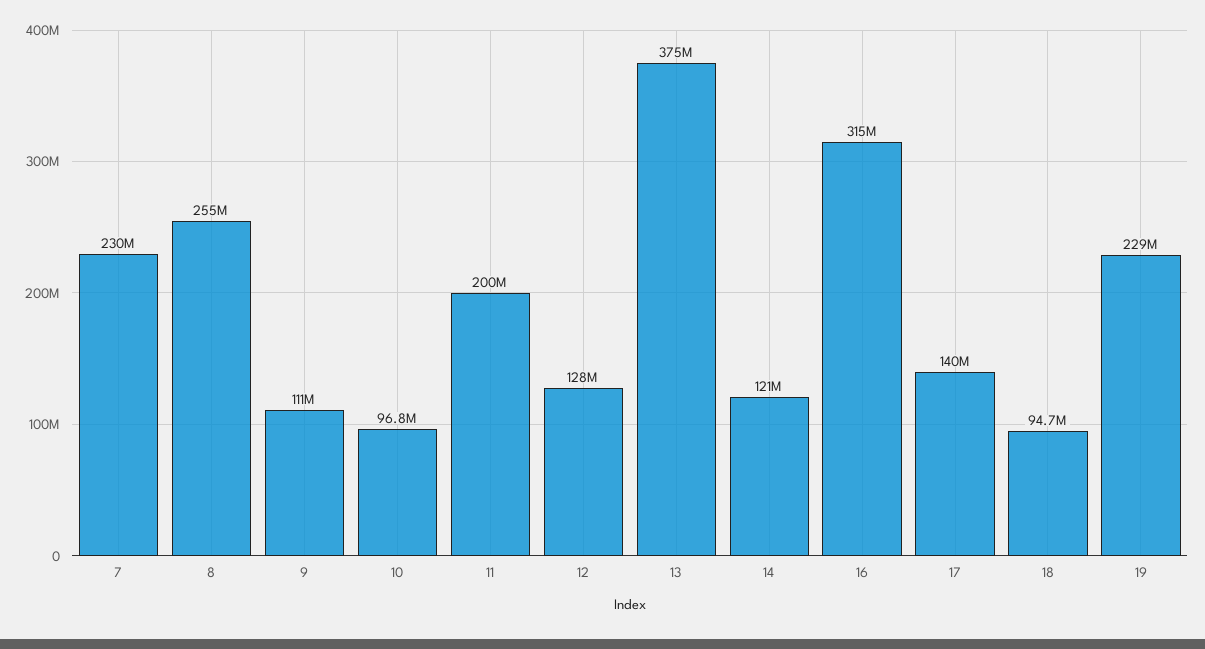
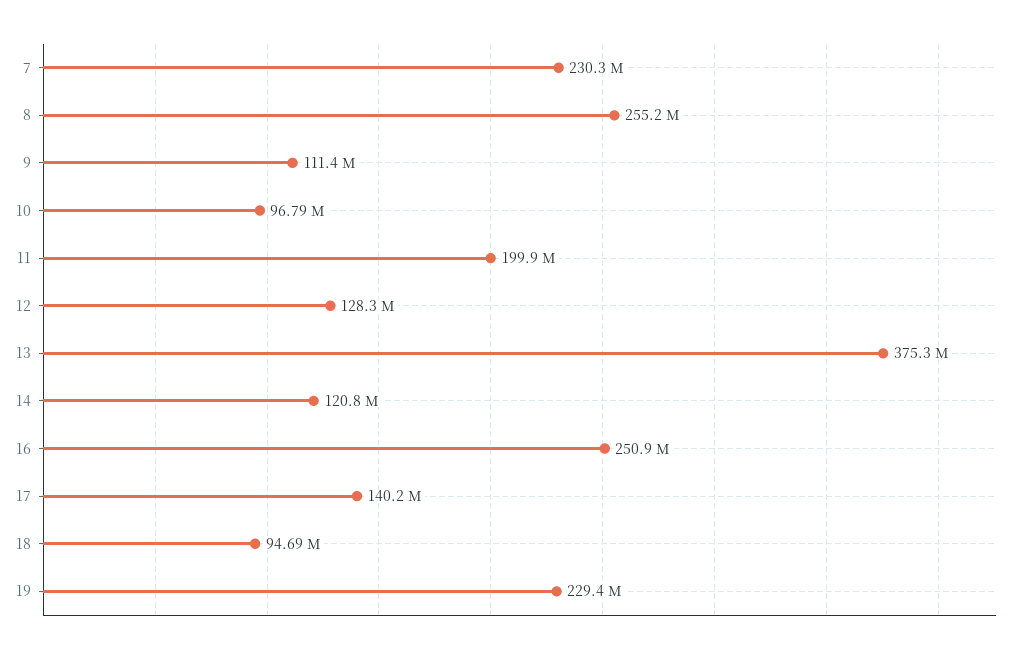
16: 315000000 -> 250900000

